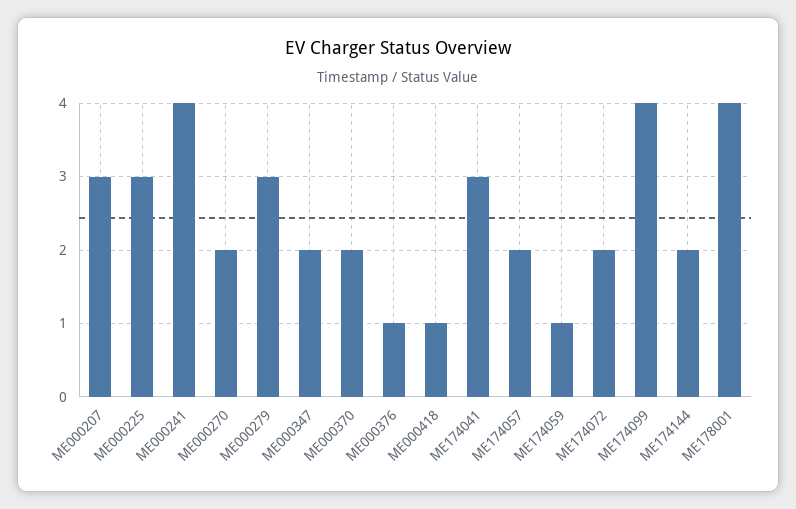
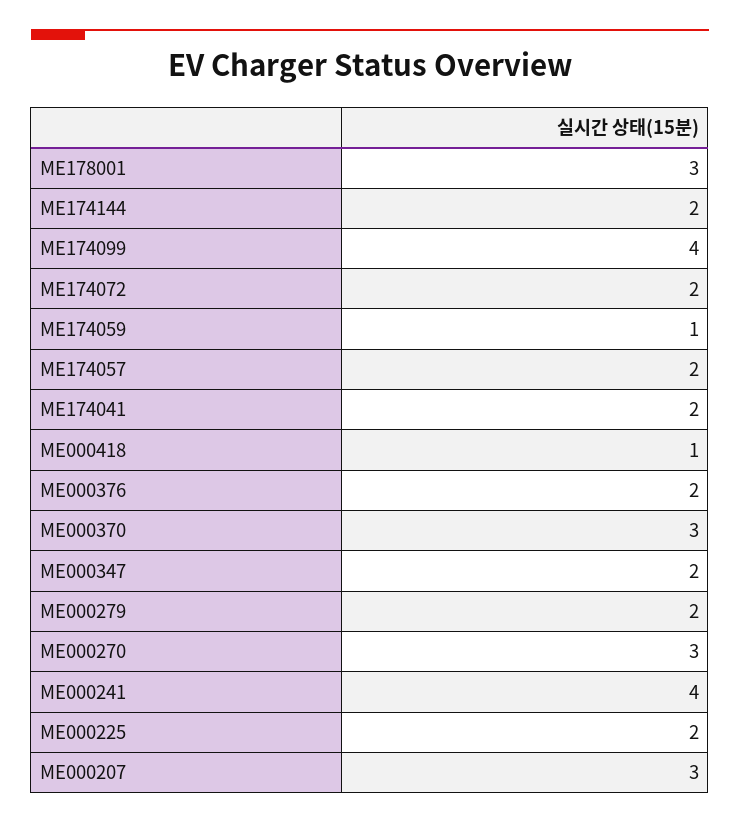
ME000225: 3 -> 2
ME000270: 2 -> 3
ME000279: 3 -> 2
ME000370: 2 -> 3
ME000376: 1 -> 2
ME174041: 3 -> 2
ME178001: 4 -> 3

